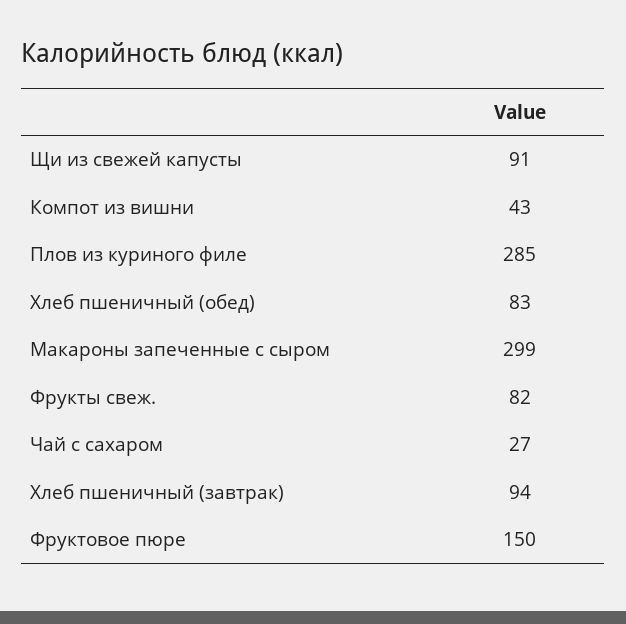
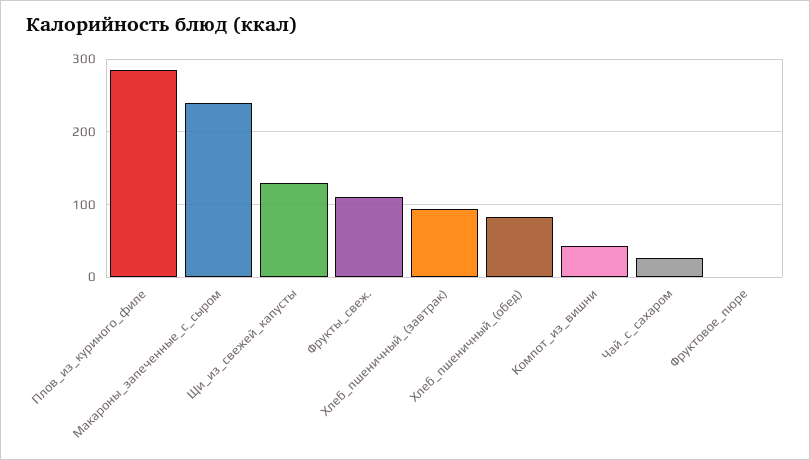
Щи из свежей капусты: 91 -> 130
Макароны запеченные с сыром: 299 -> 240
Фрукты свеж.: 82 -> 110
Фруктовое пюре: 150 -> 0

